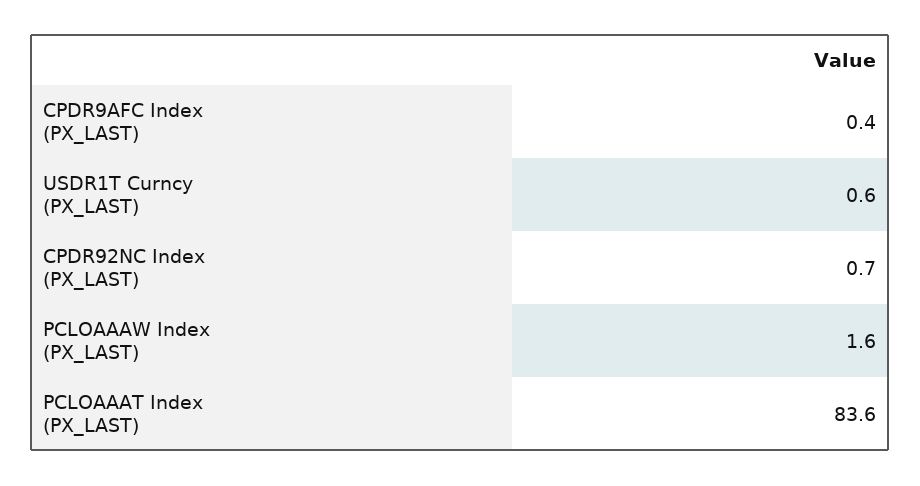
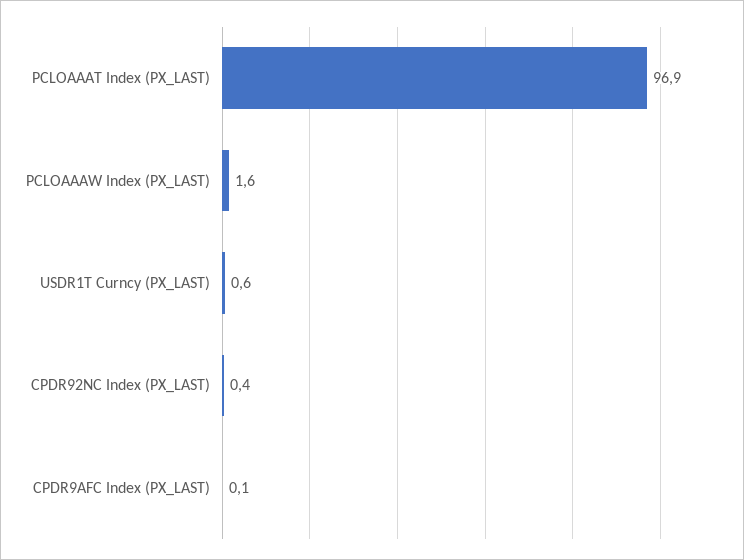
CPDR9AFC Index (PX_LAST): 0.4 -> 0.1
CPDR92NC Index (PX_LAST): 0.7 -> 0.4
PCLOAAAT Index (PX_LAST): 83.6 -> 96.9

